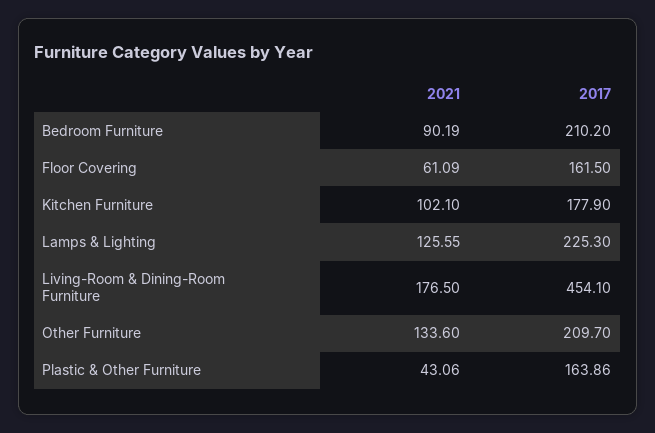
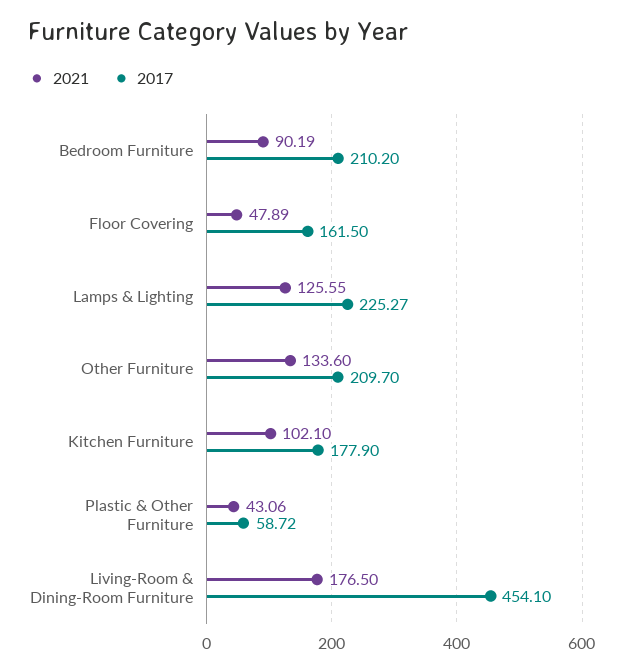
2021, Floor Covering: 61.09 -> 47.89
2017, Lamps & Lighting: 225.3 -> 225.27
2017, Plastic & Other Furniture: 163.86 -> 58.72

